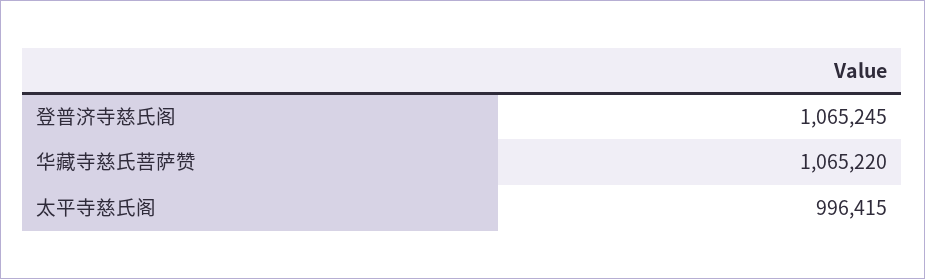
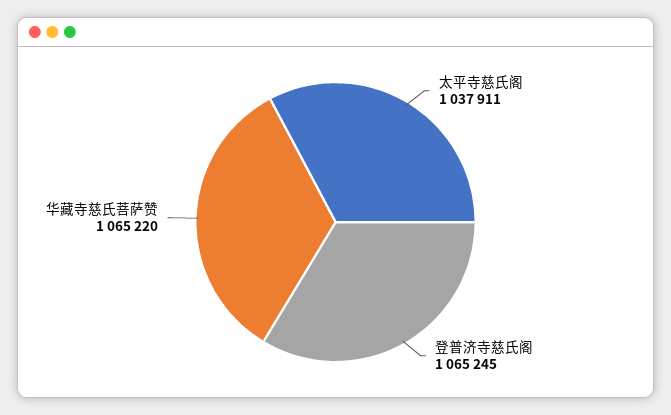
太平寺慈氏阁: 996415 -> 1037911

